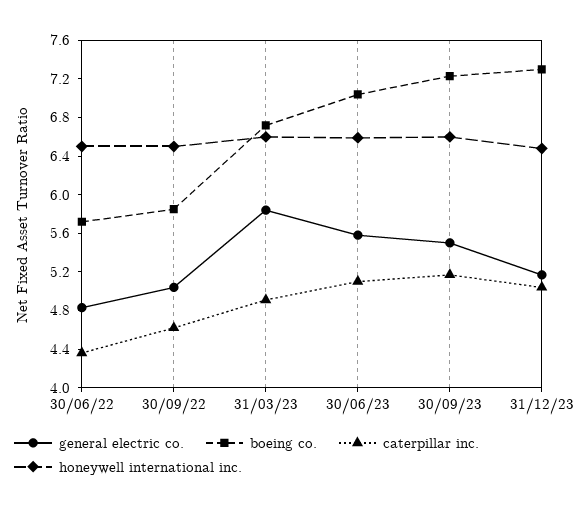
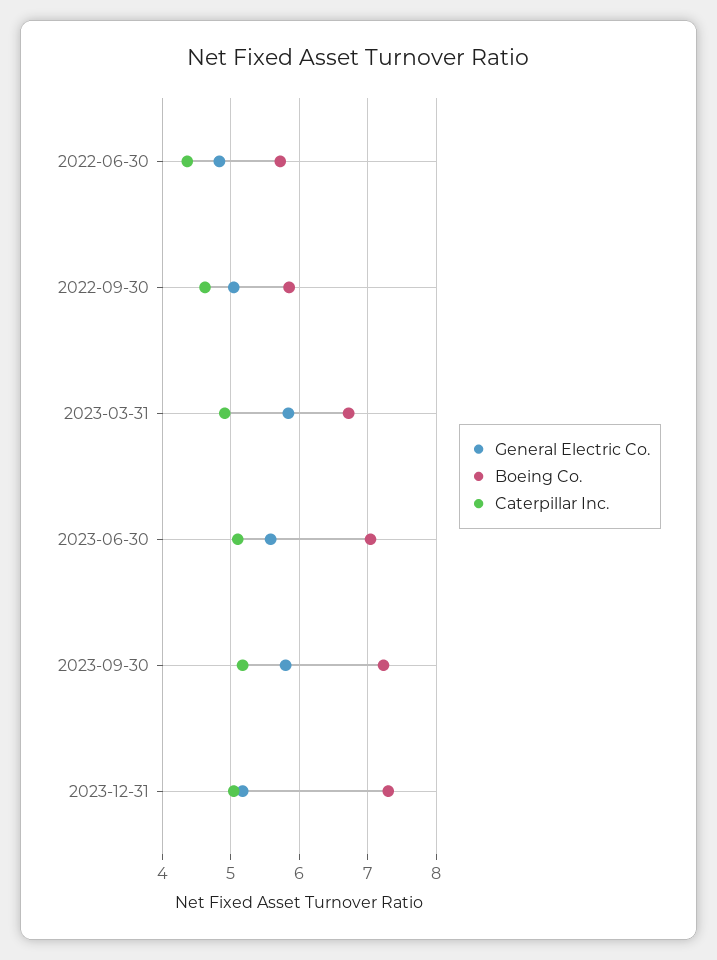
honeywell international inc., 30/06/22: 6.5 -> none
honeywell international inc., 30/09/22: 6.5 -> none
honeywell international inc., 31/03/23: 6.6 -> none
honeywell international inc., 30/06/23: 6.6 -> none
general electric co., 30/09/23: 5.5 -> 5.8
honeywell international inc., 30/09/23: 6.6 -> none
honeywell international inc., 31/12/23: 6.5 -> none

